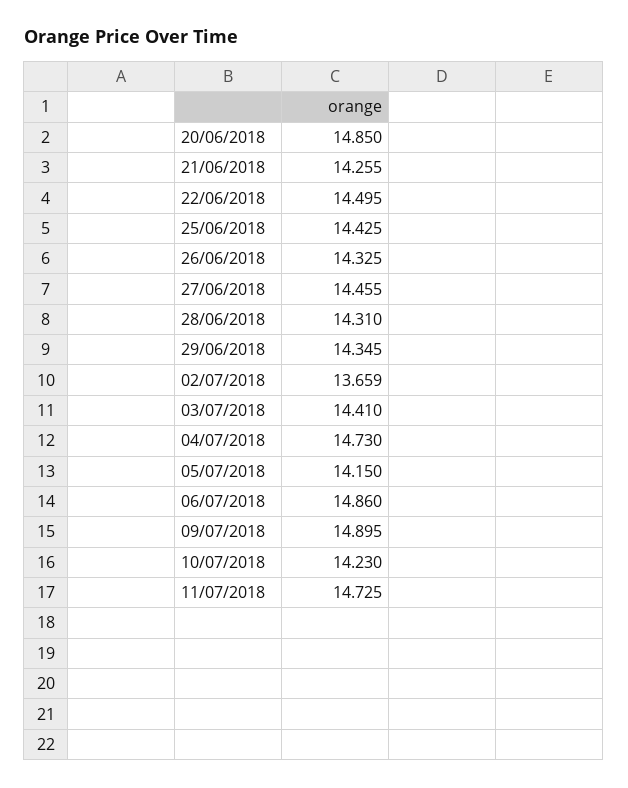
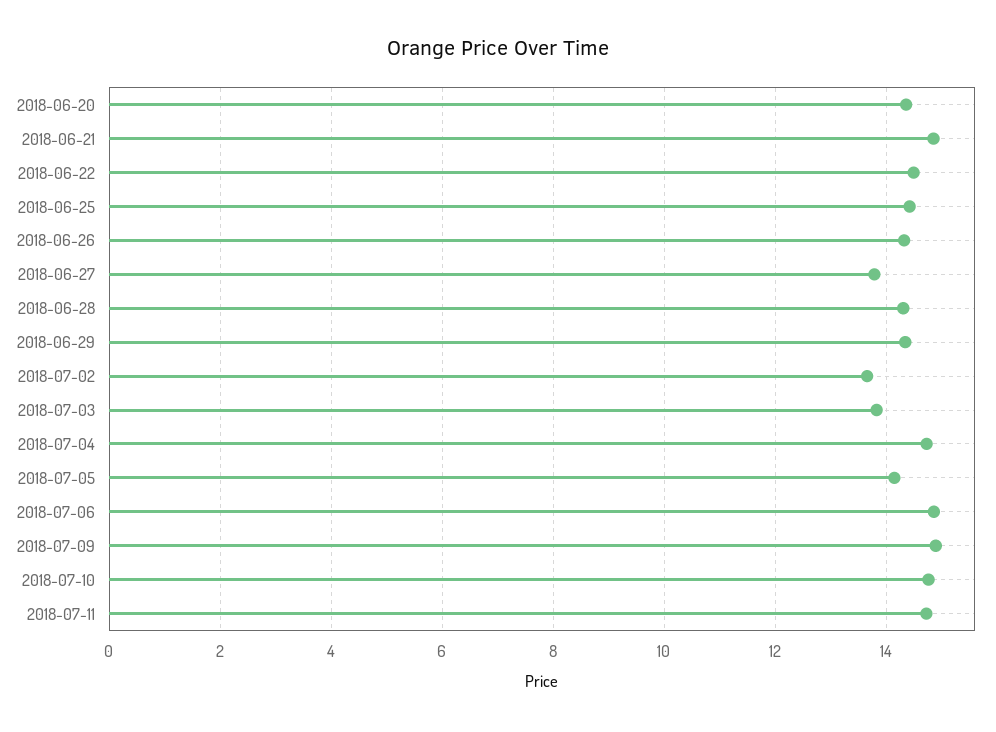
20/06/2018: 14.85 -> 14.4
21/06/2018: 14.255 -> 14.8
27/06/2018: 14.455 -> 13.8
03/07/2018: 14.41 -> 13.8
10/07/2018: 14.23 -> 14.8

